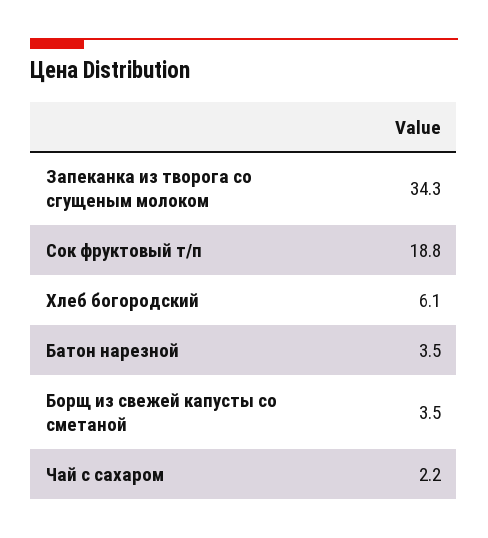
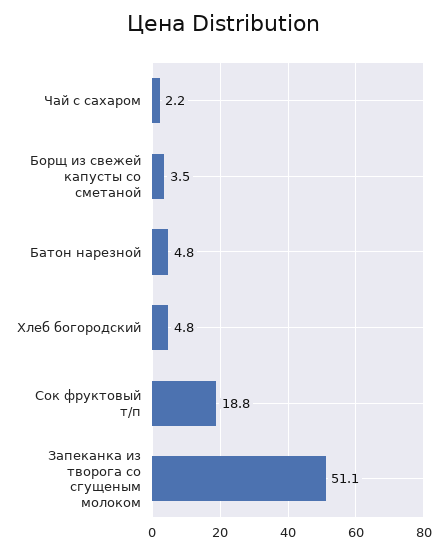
Запеканка из творога со сгущеным молоком: 34.3 -> 51.1
Хлеб богородский: 6.1 -> 4.8
Батон нарезной: 3.5 -> 4.8

